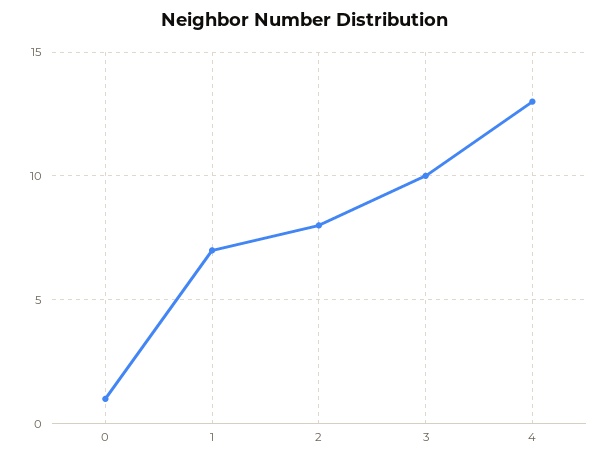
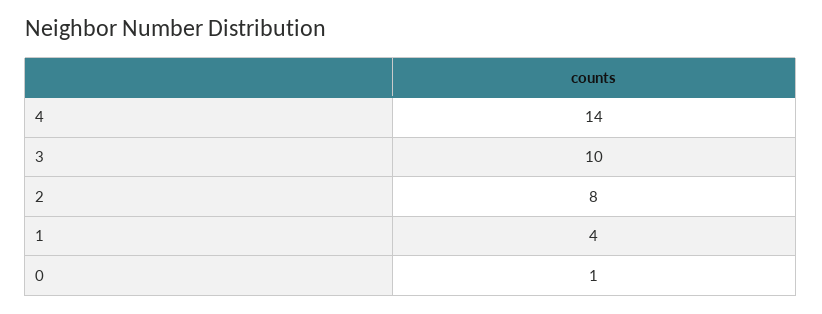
1: 7 -> 4
4: 13 -> 14

